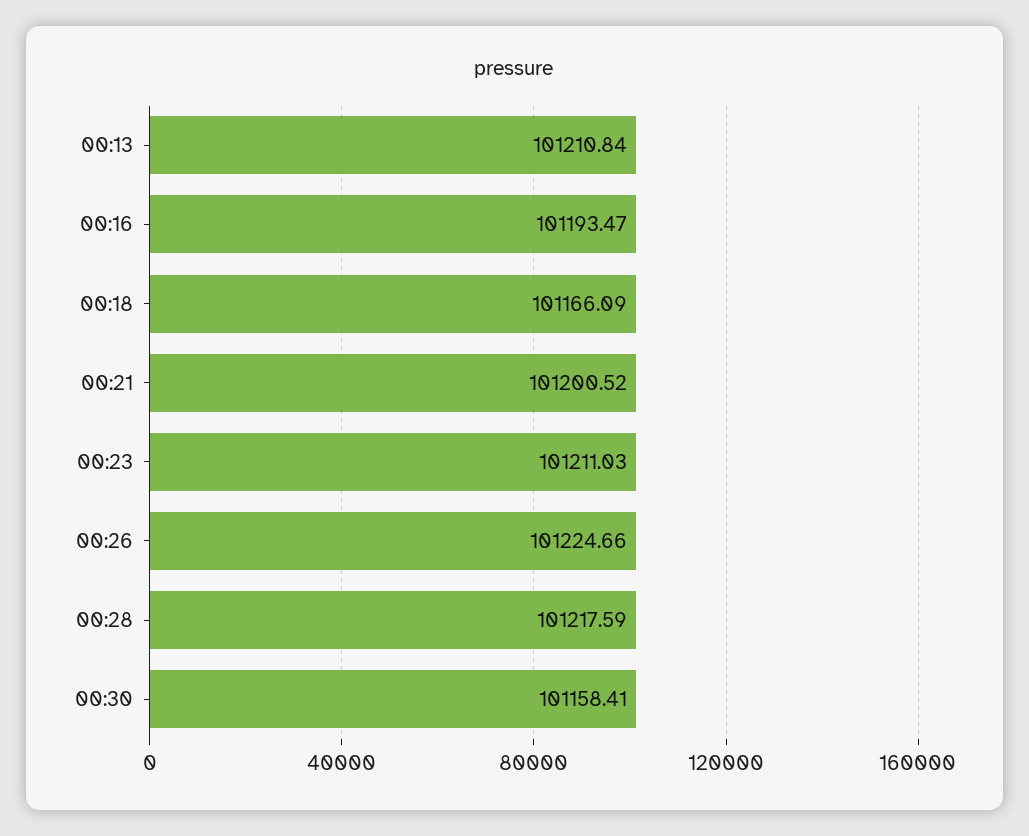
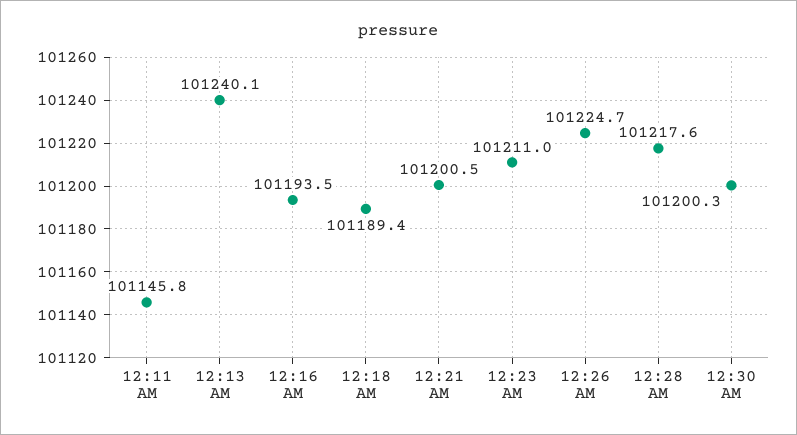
00:13: 101210.84 -> 101240.1
00:18: 101166.09 -> 101189.4
00:30: 101158.41 -> 101200.3
12:11 AM: none -> 101145.8

